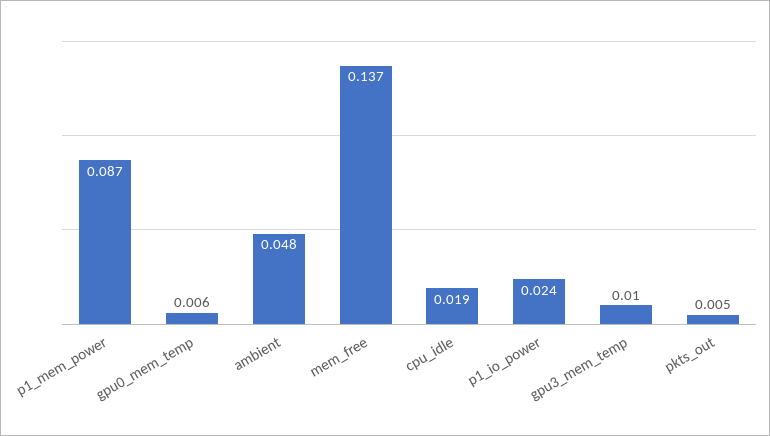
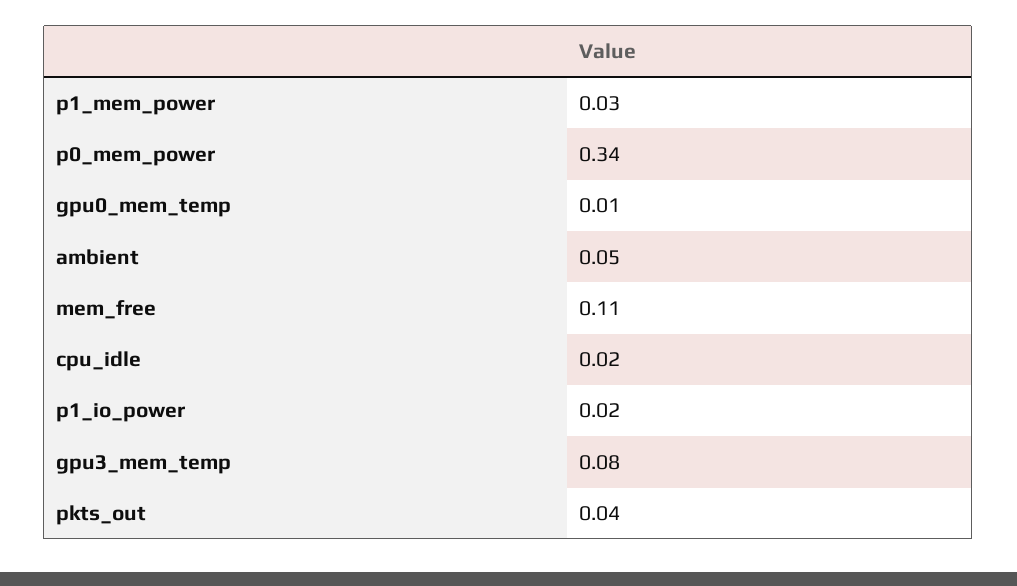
p1_mem_power: 0.087 -> 0.03
mem_free: 0.137 -> 0.11
gpu3_mem_temp: 0.01 -> 0.08
pkts_out: 0.005 -> 0.04
p0_mem_power: none -> 0.34

